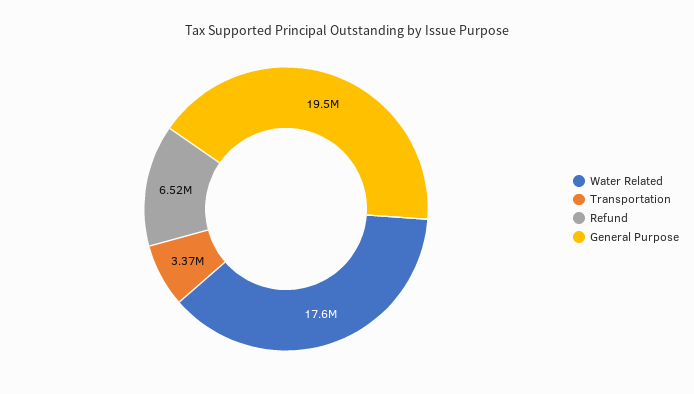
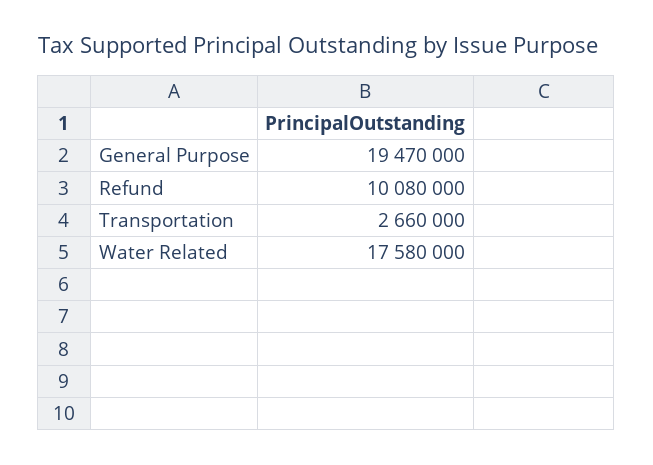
Transportation: 3370000 -> 2660000
Refund: 6520000 -> 10080000

